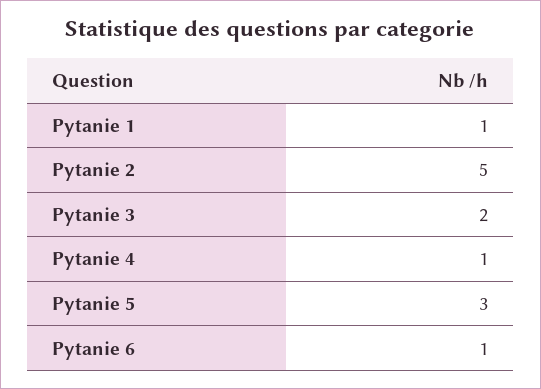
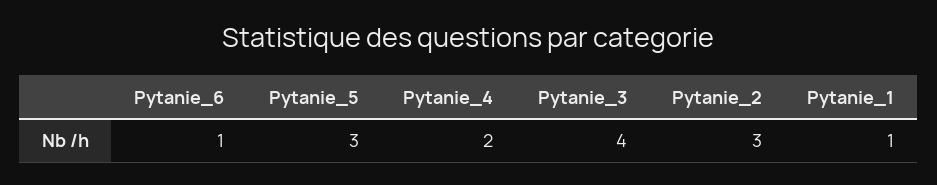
Pytanie 2: 5 -> 3
Pytanie 3: 2 -> 4
Pytanie 4: 1 -> 2

